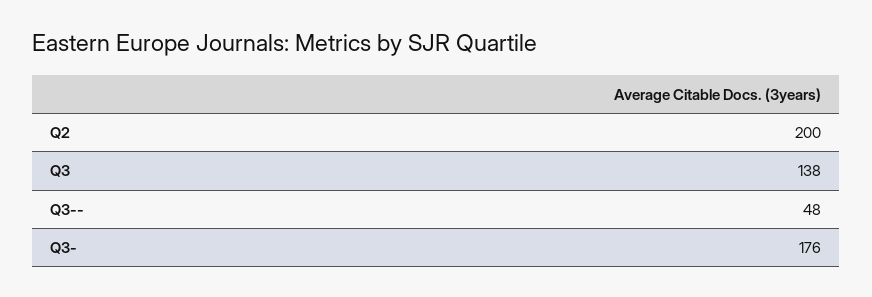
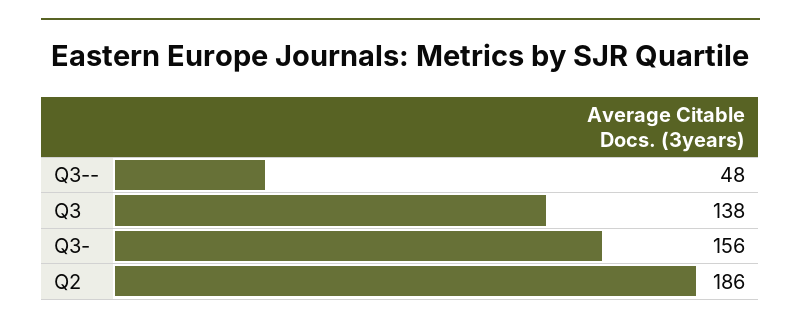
Q2: 200 -> 186
Q3-: 176 -> 156

